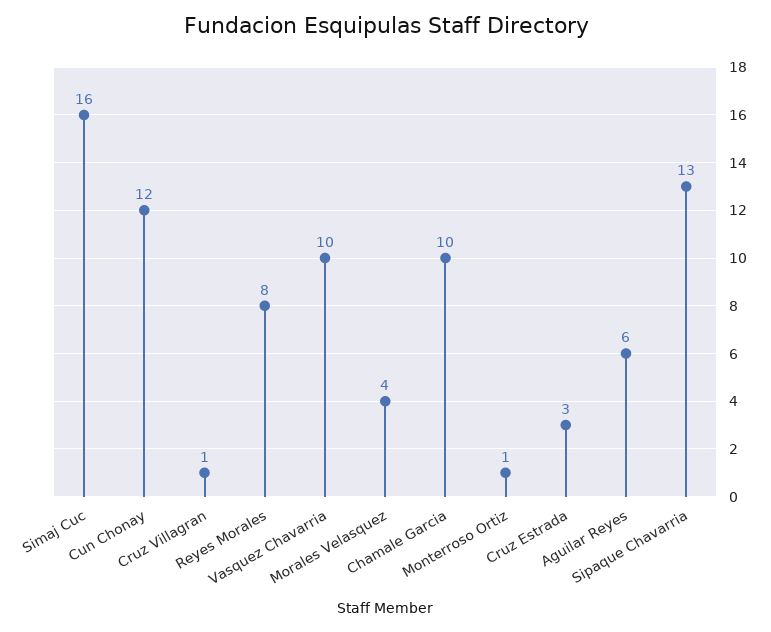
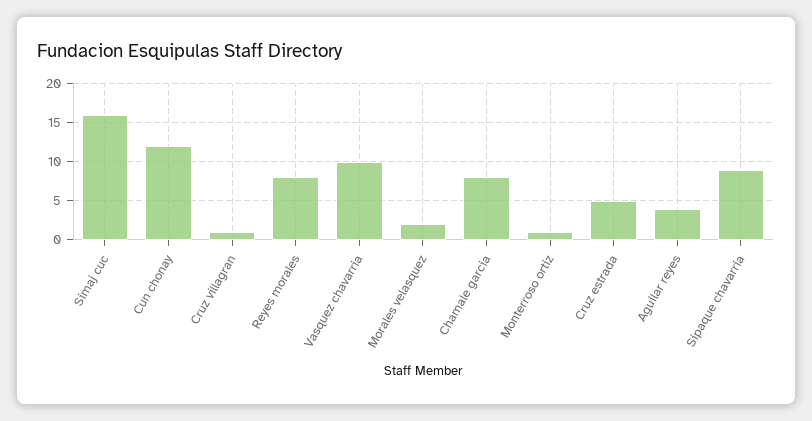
Morales Velasquez: 4 -> 2
Chamale Garcia: 10 -> 8
Cruz Estrada: 3 -> 5
Aguilar Reyes: 6 -> 4
Sipaque Chavarria: 13 -> 9

